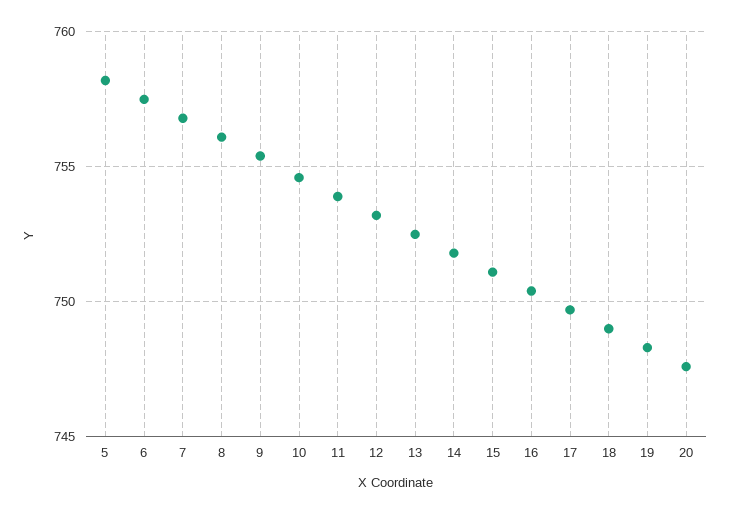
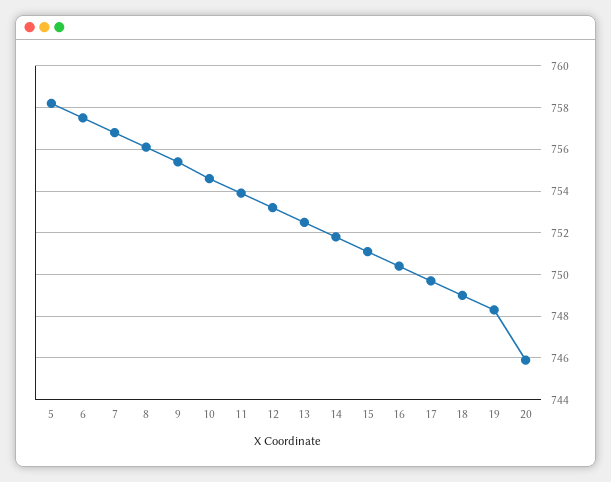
20: 747.5 -> 746

